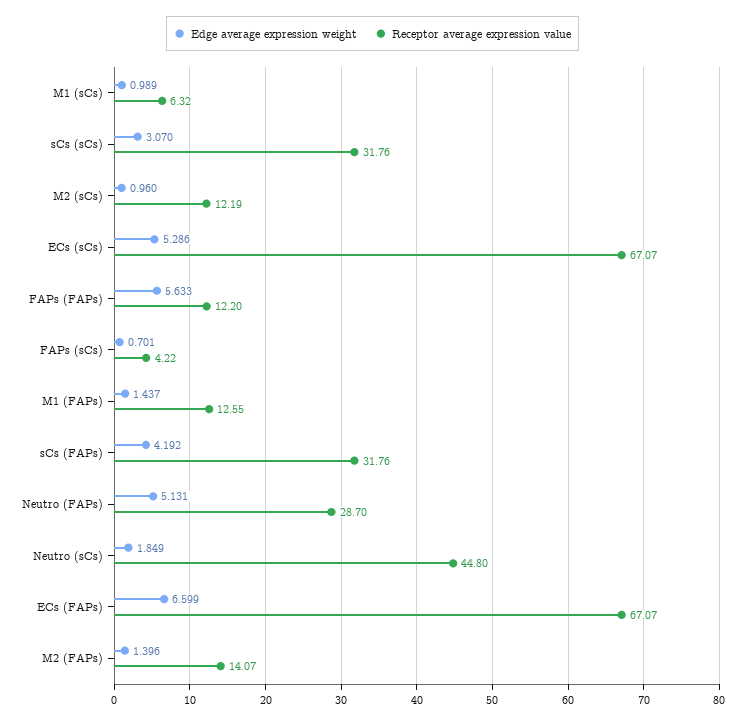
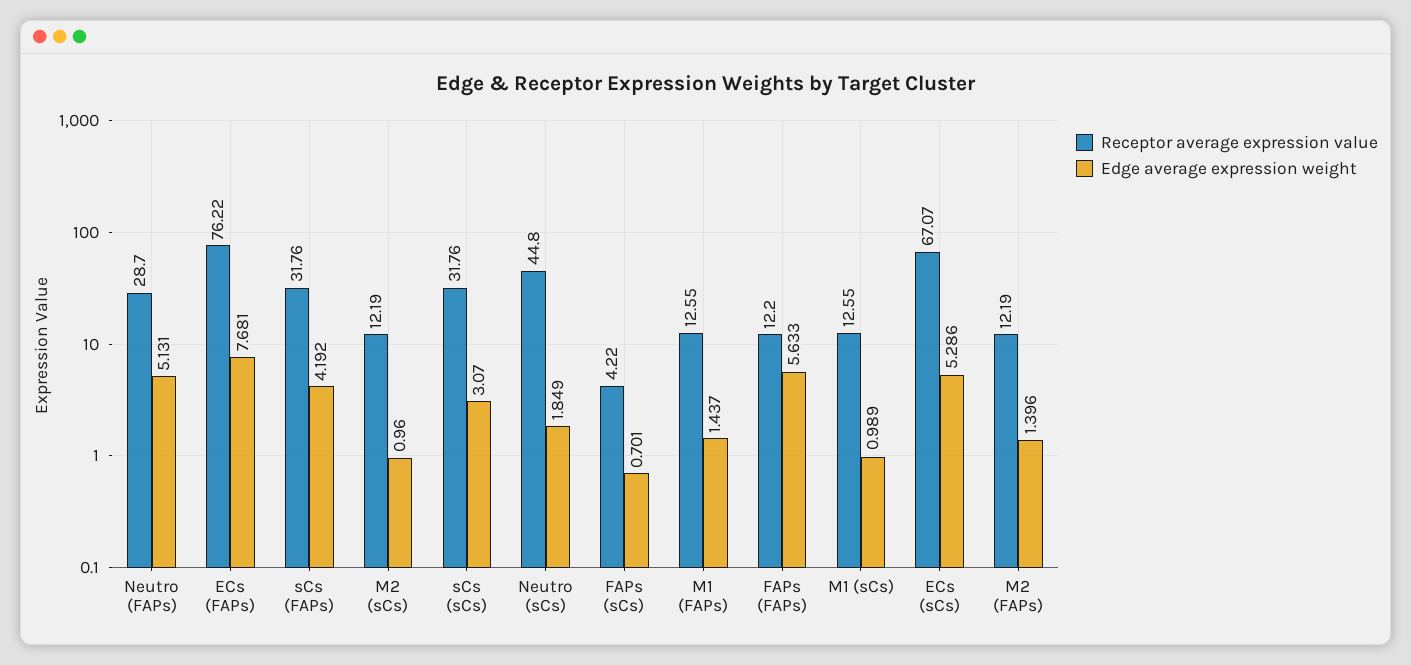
Receptor average expression value, M1 (sCs): 6.32 -> 12.55
Edge average expression weight, ECs (FAPs): 6.599 -> 7.681
Receptor average expression value, ECs (FAPs): 67.07 -> 76.22
Receptor average expression value, M2 (FAPs): 14.07 -> 12.19

